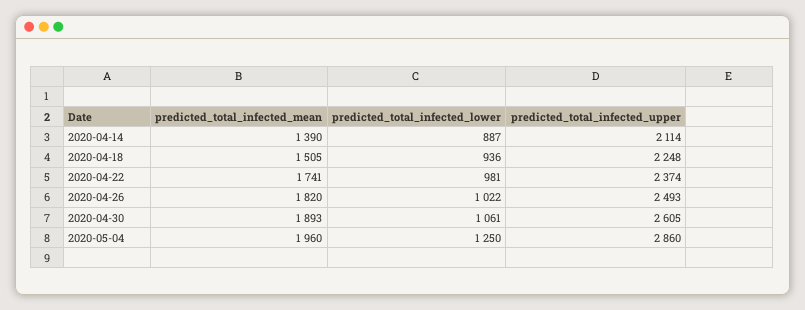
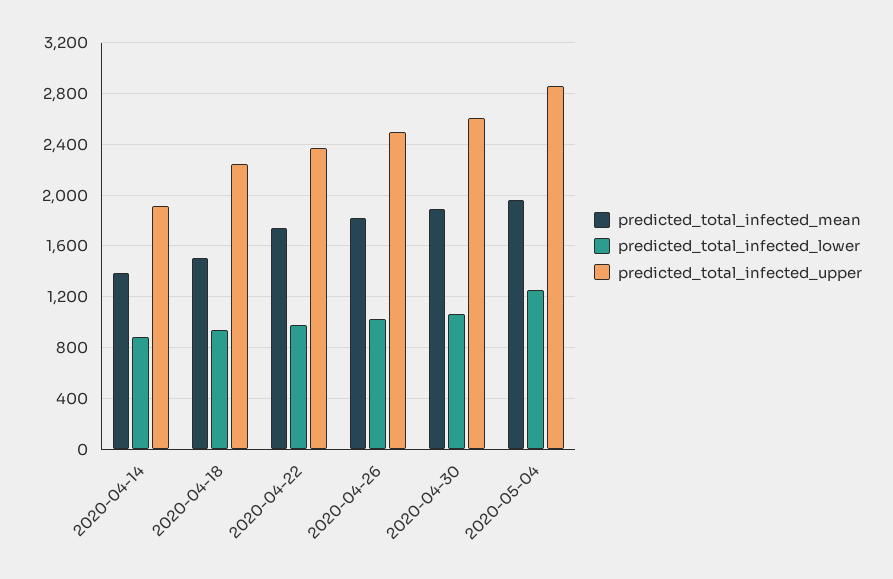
predicted_total_infected_upper, 2020-04-14: 2114 -> 1900

